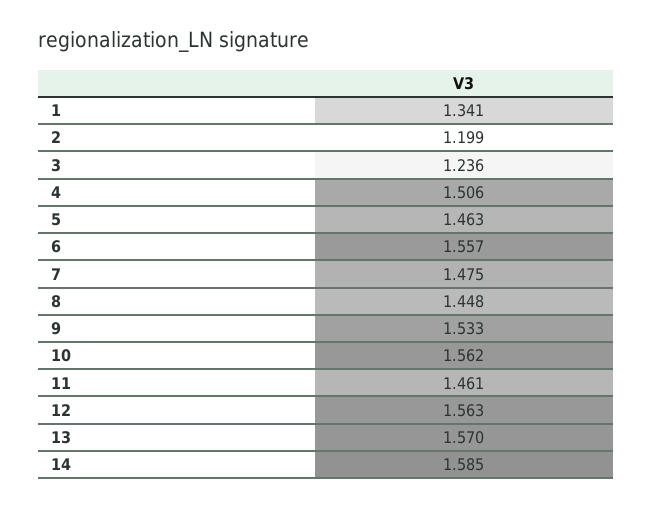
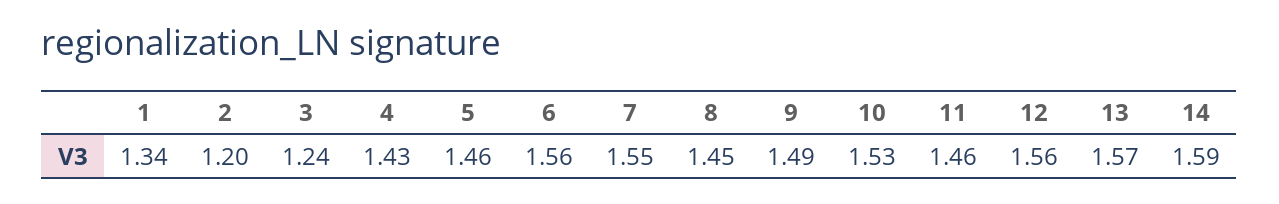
4: 1.506 -> 1.43
7: 1.475 -> 1.55
9: 1.533 -> 1.49
10: 1.562 -> 1.53

